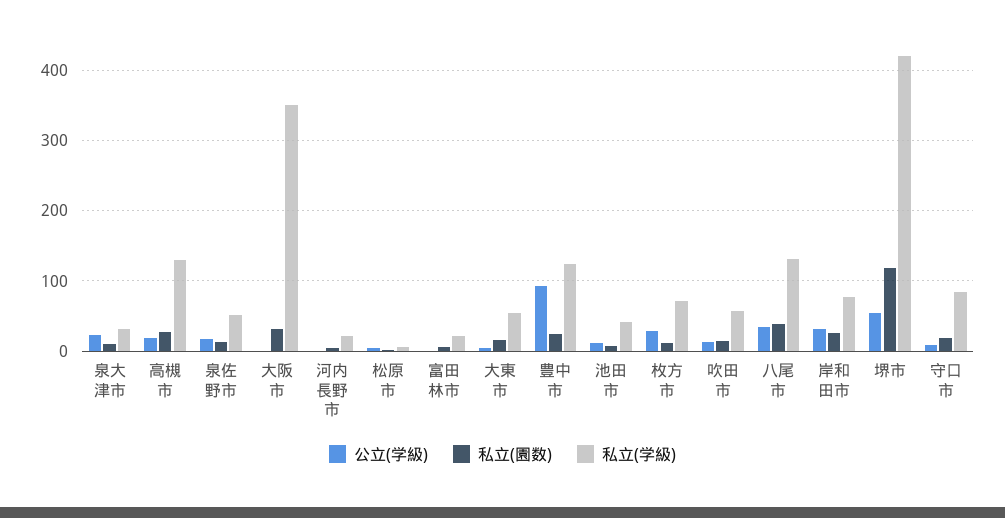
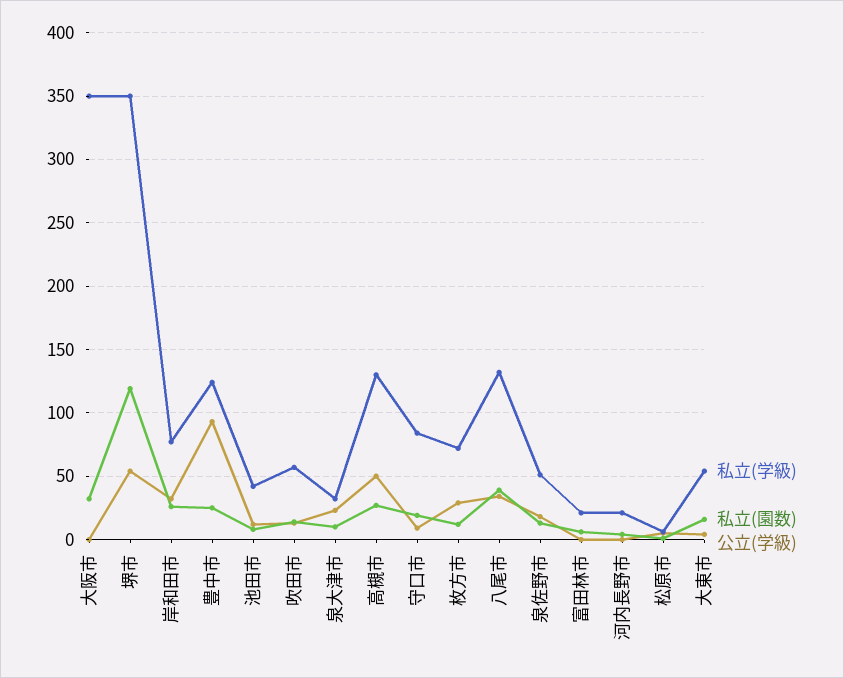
公立(学級), 高槻市: 20 -> 50
私立(学級), 堺市: 420 -> 350

